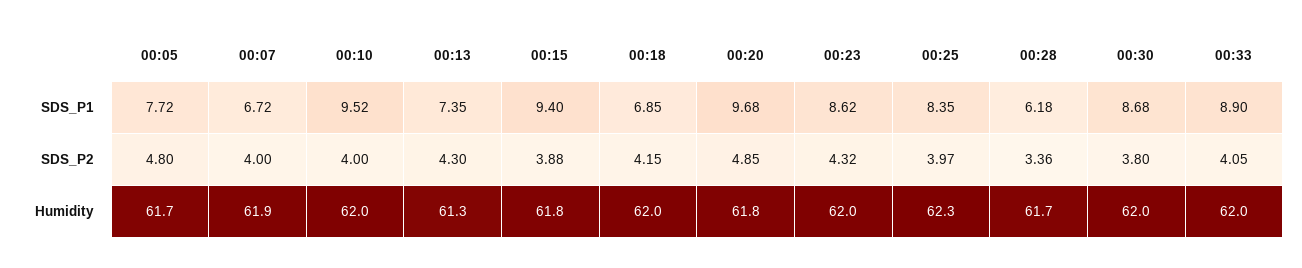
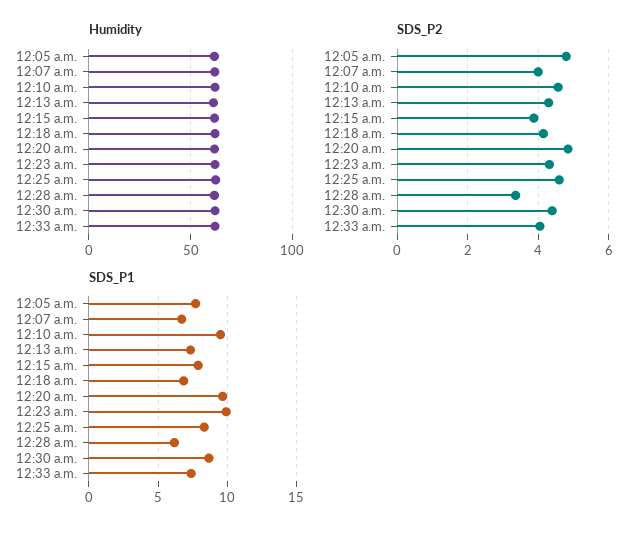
SDS_P1, 00:15: 9.4 -> 8
SDS_P1, 00:23: 8.62 -> 10
SDS_P1, 00:33: 8.9 -> 7.5
SDS_P2, 00:10: 4 -> 4.6
SDS_P2, 00:25: 3.97 -> 4.6
SDS_P2, 00:30: 3.8 -> 4.4

